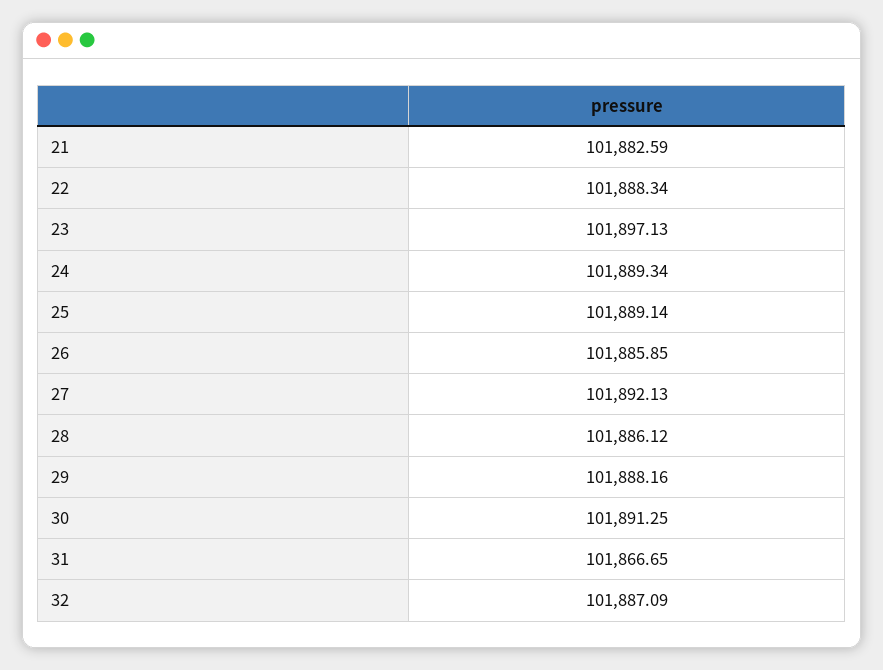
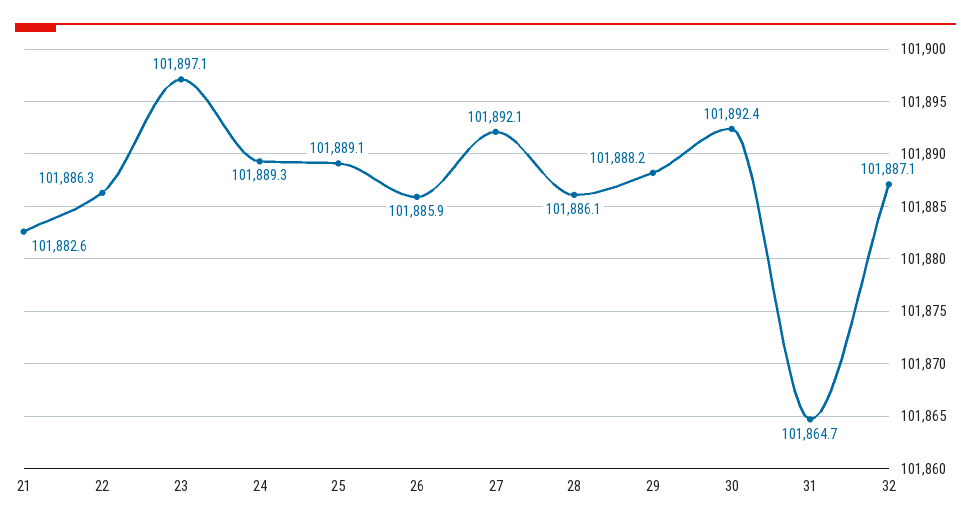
22: 101888.34 -> 101886.3
30: 101891.25 -> 101892.4
31: 101866.65 -> 101864.7

